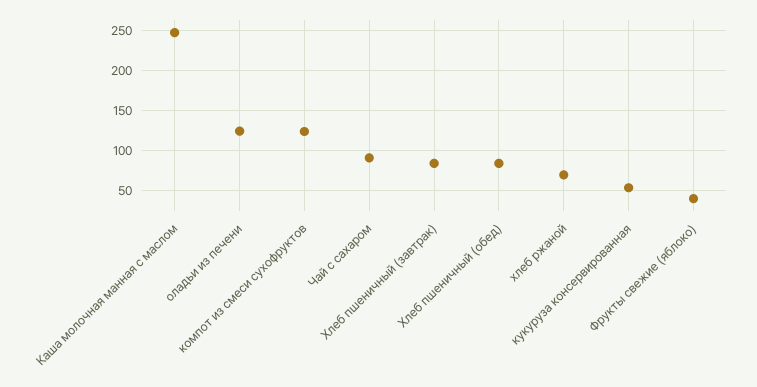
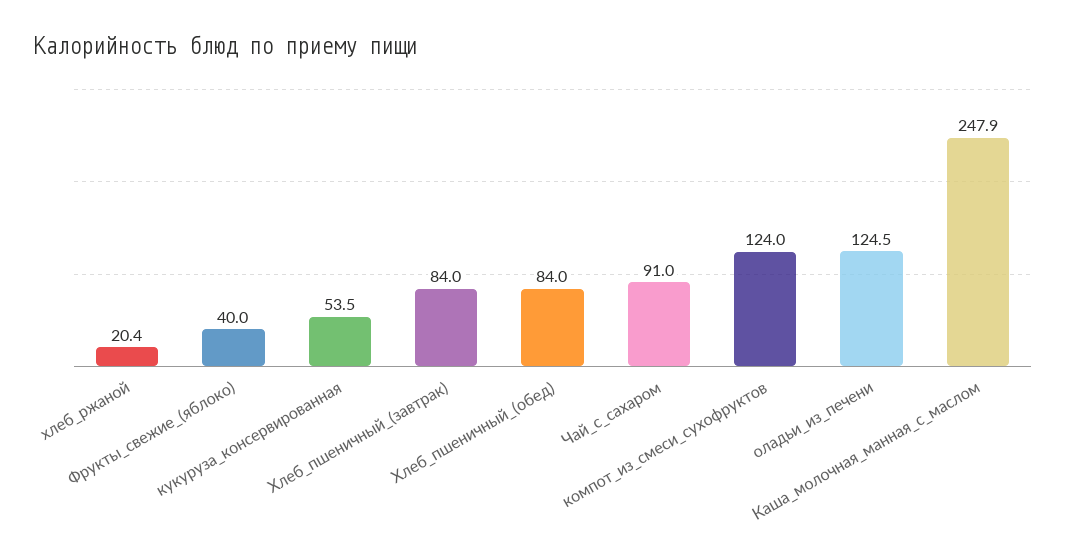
хлеб ржаной: 70 -> 20.4

